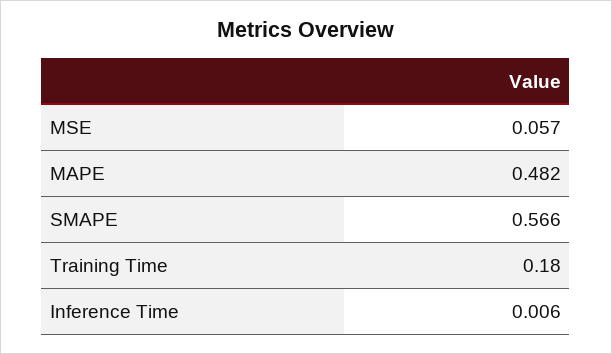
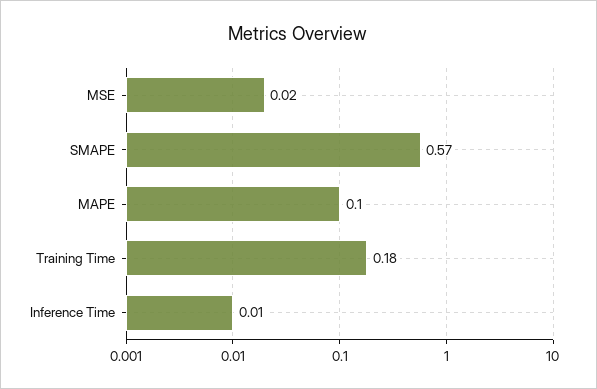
MSE: 0.057 -> 0.02
MAPE: 0.482 -> 0.1

